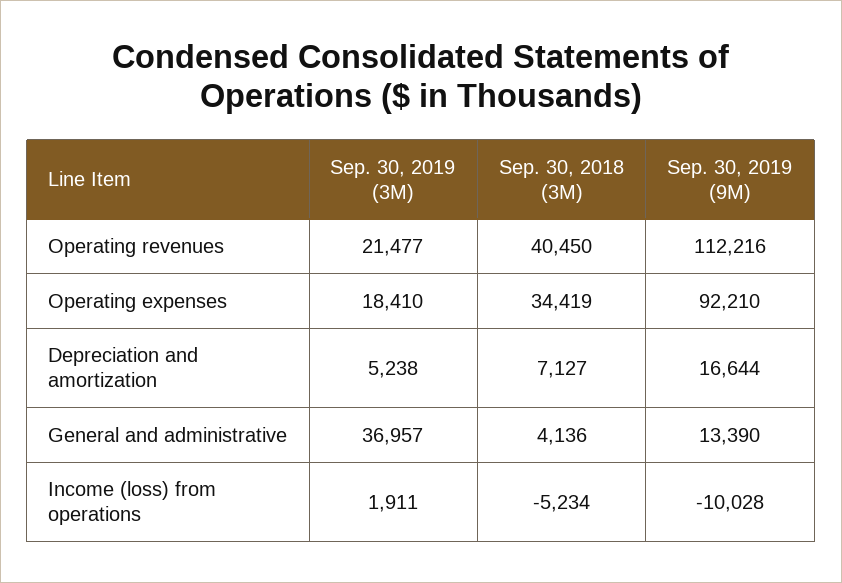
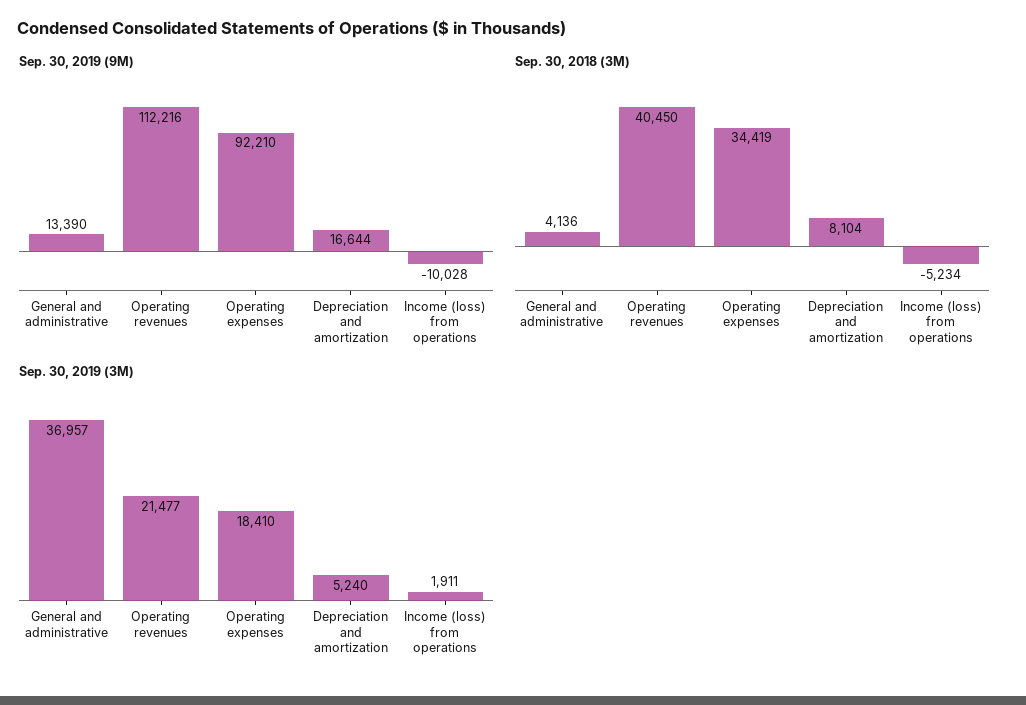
Sep. 30, 2019 (3M), Depreciation and amortization: 5238 -> 5240
Sep. 30, 2018 (3M), Depreciation and amortization: 7127 -> 8104

